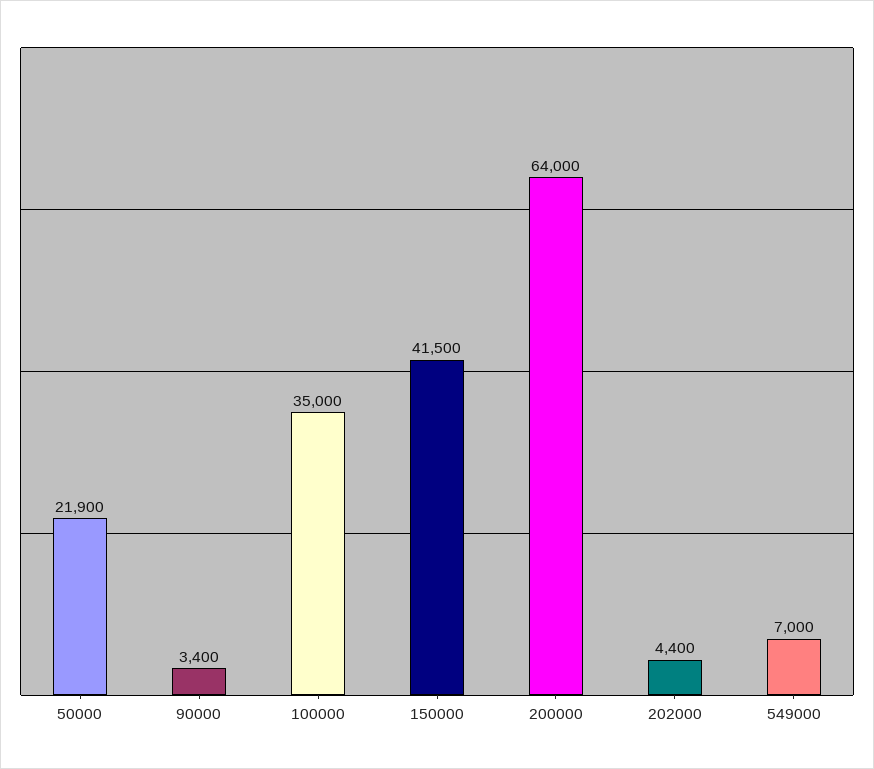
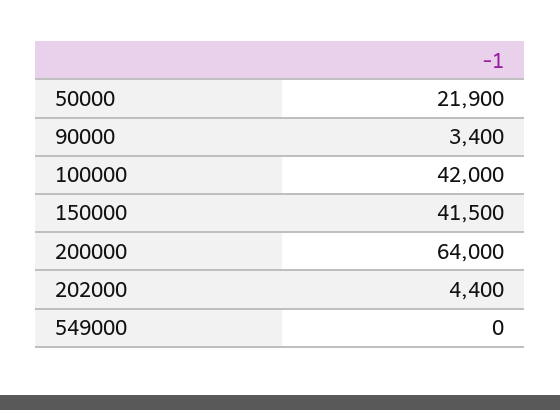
100000: 35000 -> 42000
549000: 7000 -> 0

